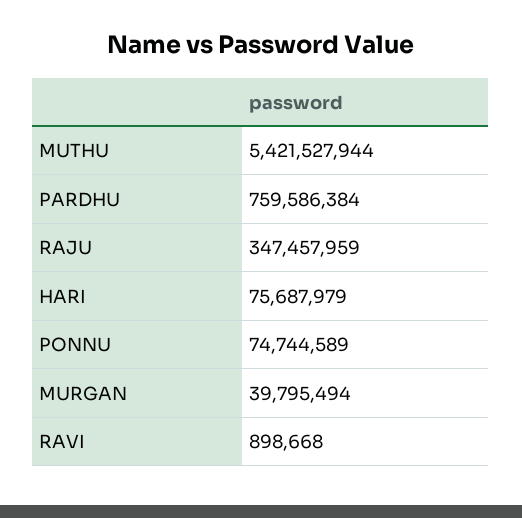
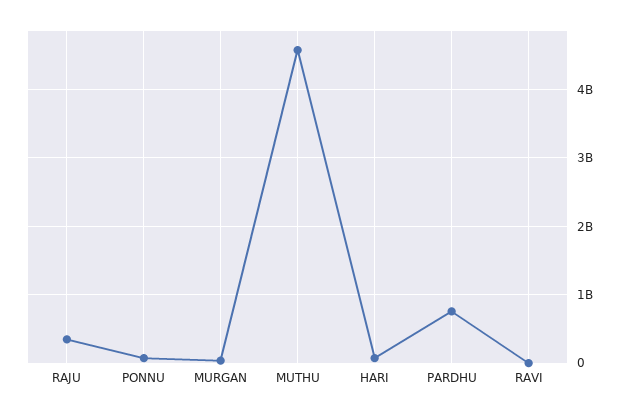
MUTHU: 5421527944 -> 4600000000

